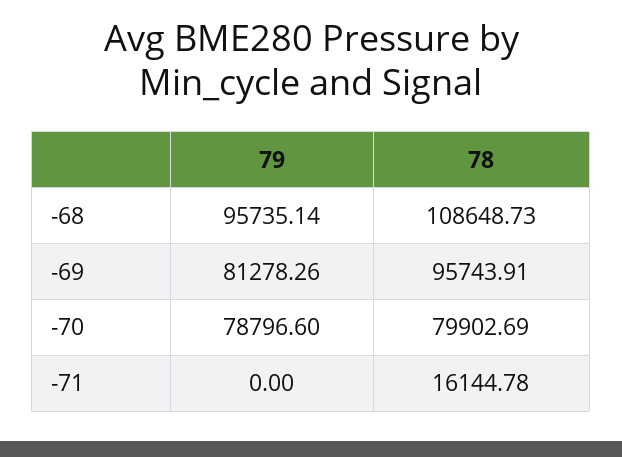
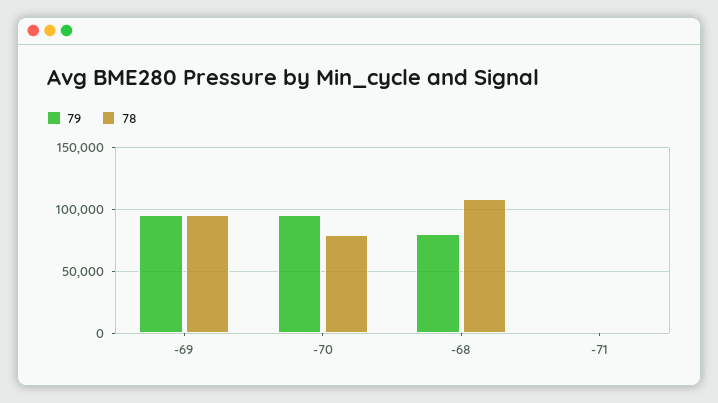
79, -68: 95735.14 -> 80000
79, -69: 81278.26 -> 95000
79, -70: 78796.6 -> 95000
78, -71: 16144.78 -> 0

